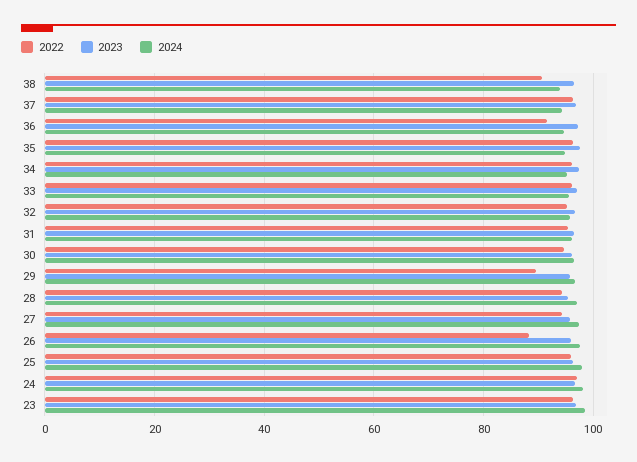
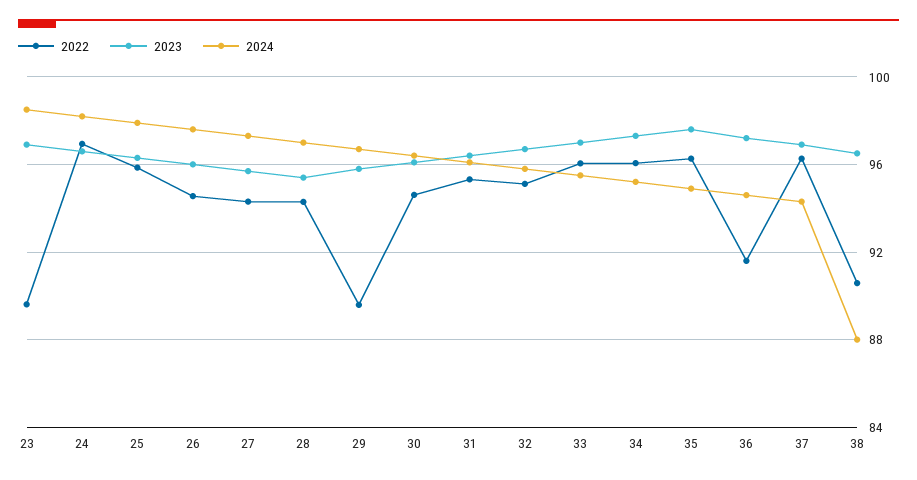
2024, 38: 94 -> 88
2022, 26: 88 -> 94.5
2022, 23: 96 -> 89.5

